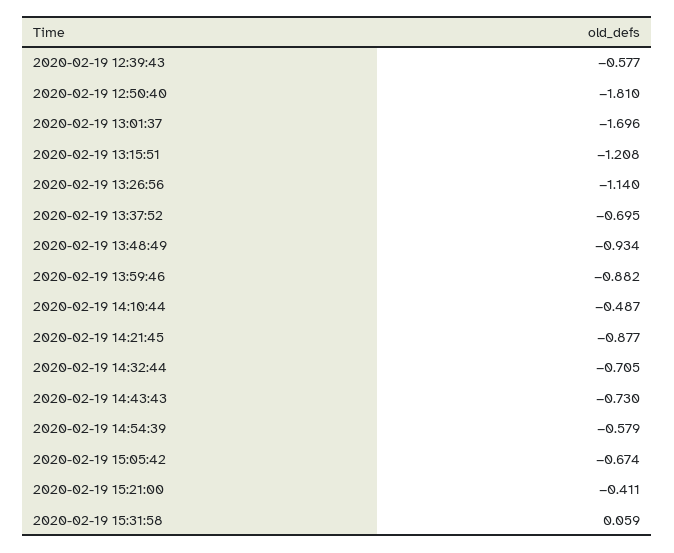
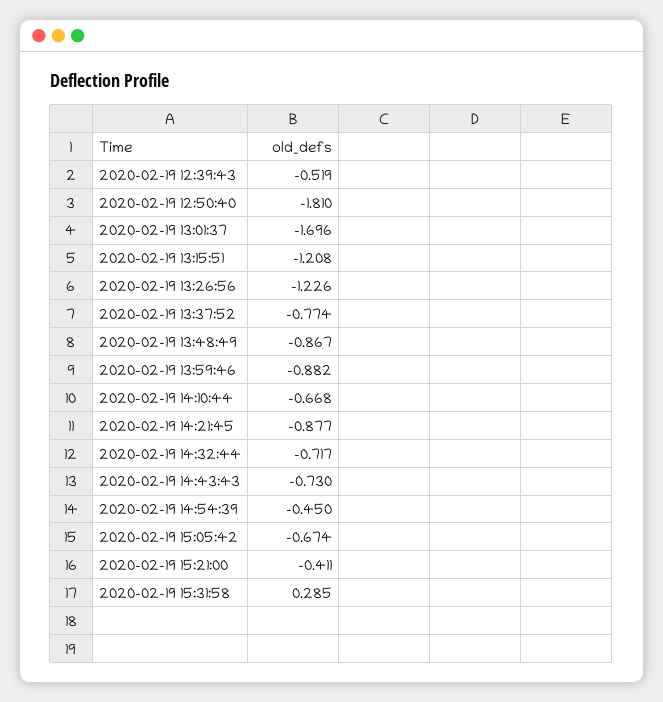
2020-02-19 12:39:43: -0.577 -> -0.519
2020-02-19 13:26:56: -1.14 -> -1.226
2020-02-19 13:37:52: -0.695 -> -0.774
2020-02-19 13:48:49: -0.934 -> -0.867
2020-02-19 14:10:44: -0.487 -> -0.668
2020-02-19 14:32:44: -0.705 -> -0.717
2020-02-19 14:54:39: -0.579 -> -0.45
2020-02-19 15:31:58: 0.059 -> 0.285

